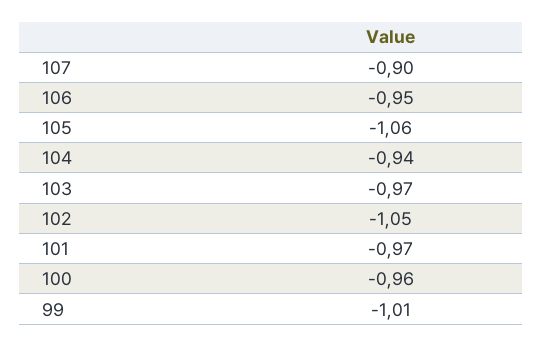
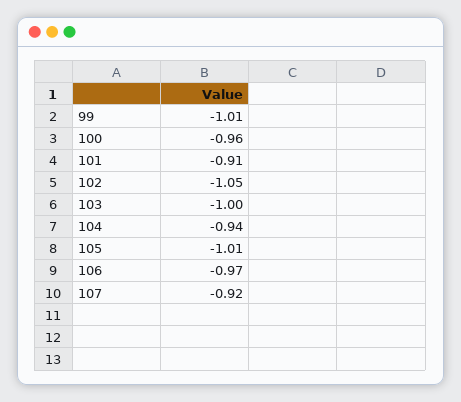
107: -0.9 -> -0.92
106: -0.95 -> -0.97
105: -1.06 -> -1.01
103: -0.97 -> -1
101: -0.97 -> -0.91

